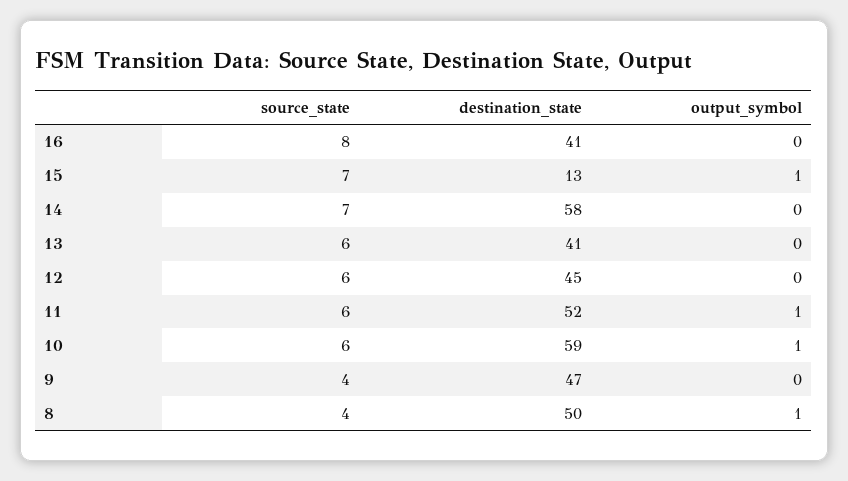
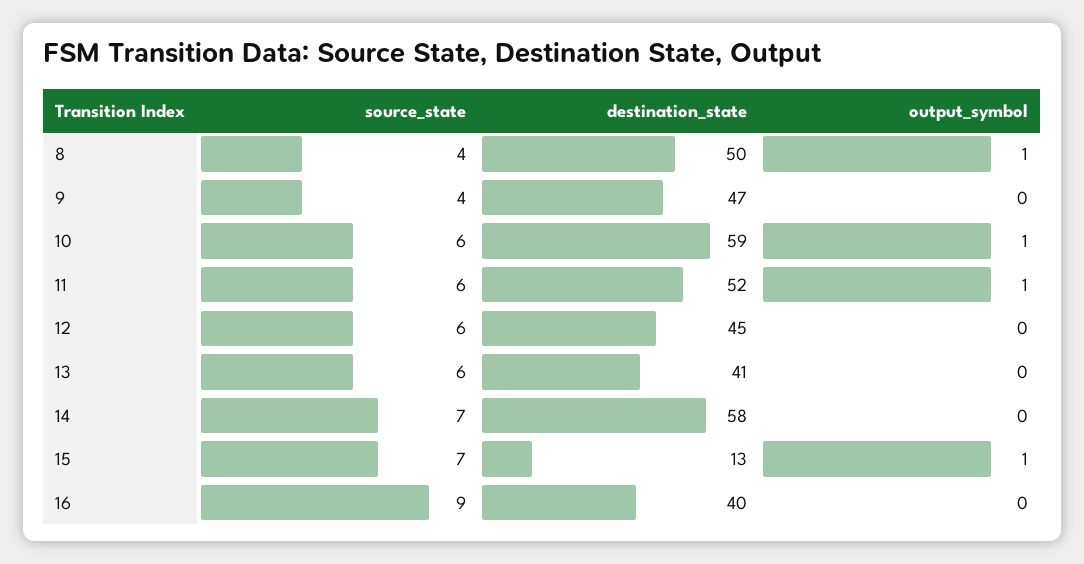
source_state, 16: 8 -> 9
destination_state, 16: 41 -> 40

